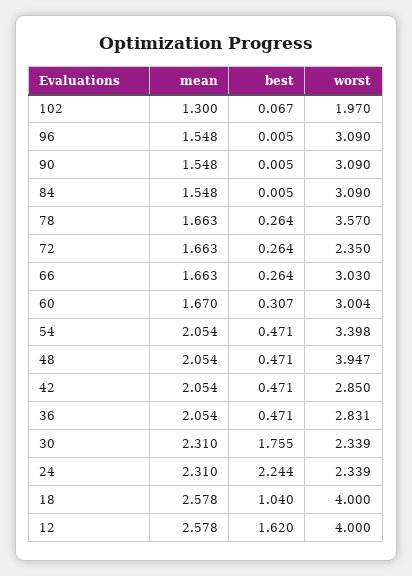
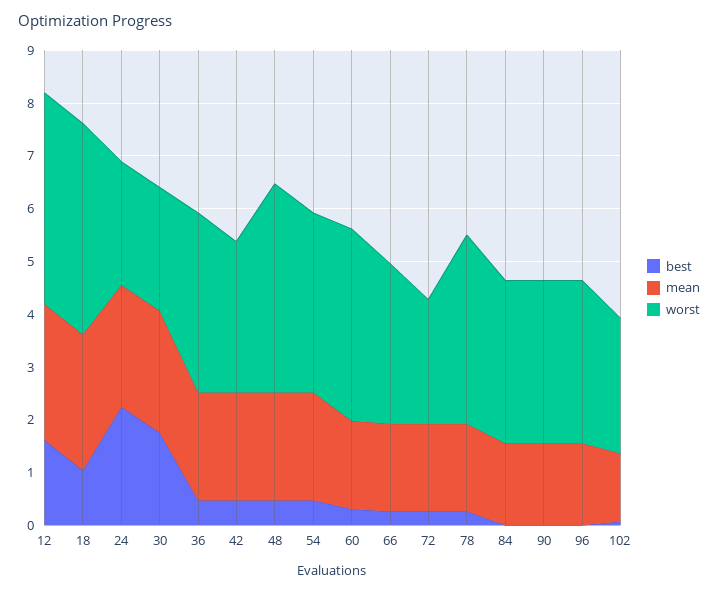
worst, 102: 1.97 -> 2.6
worst, 60: 3.004 -> 3.6
worst, 36: 2.831 -> 3.4

